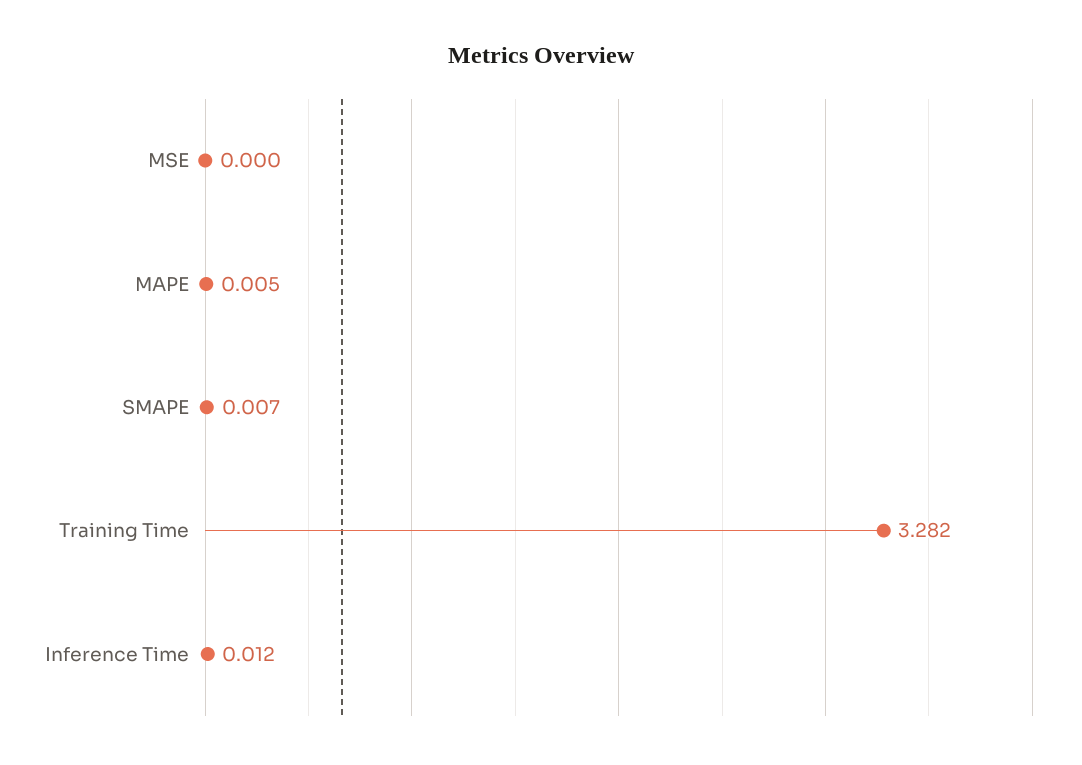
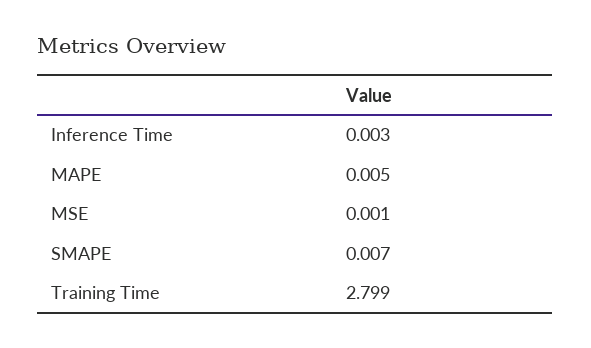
MSE: 0 -> 0.001
Training Time: 3.282 -> 2.799
Inference Time: 0.012 -> 0.003

